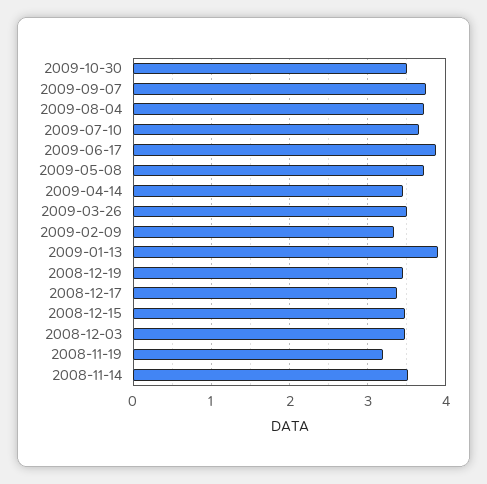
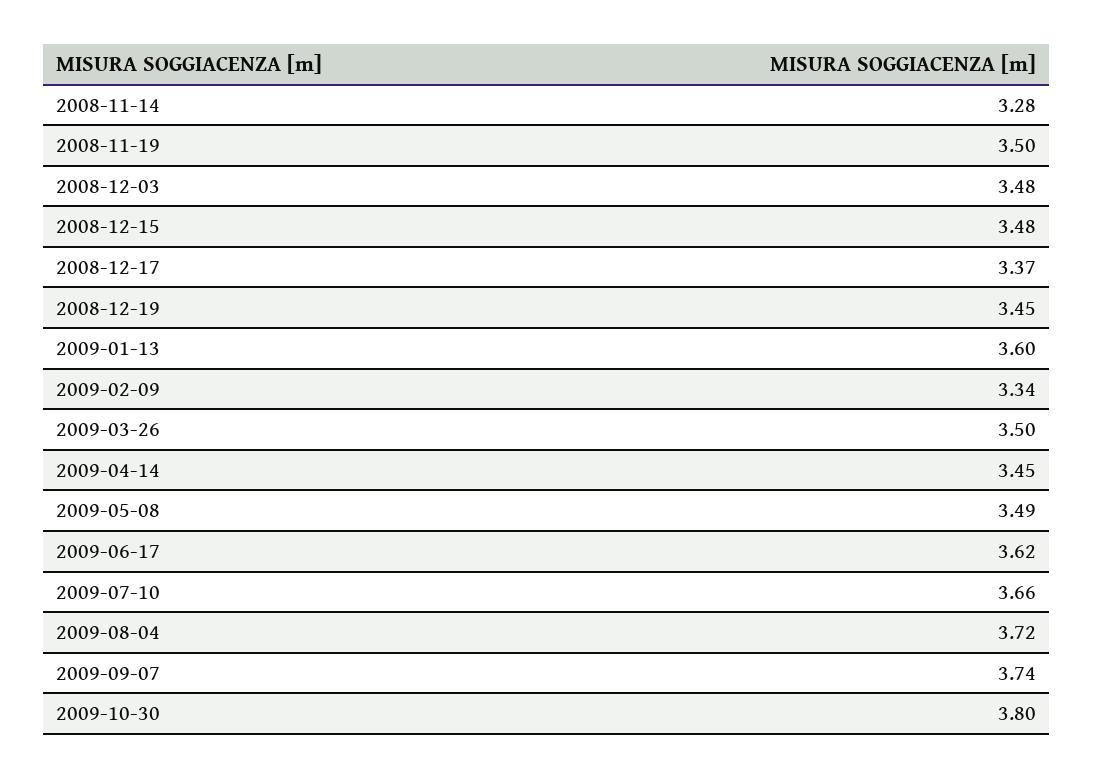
2009-10-30: 3.5 -> 3.8
2009-06-17: 3.9 -> 3.62
2009-05-08: 3.7 -> 3.49
2009-01-13: 3.9 -> 3.6
2008-11-19: 3.2 -> 3.5
2008-11-14: 3.5 -> 3.28

